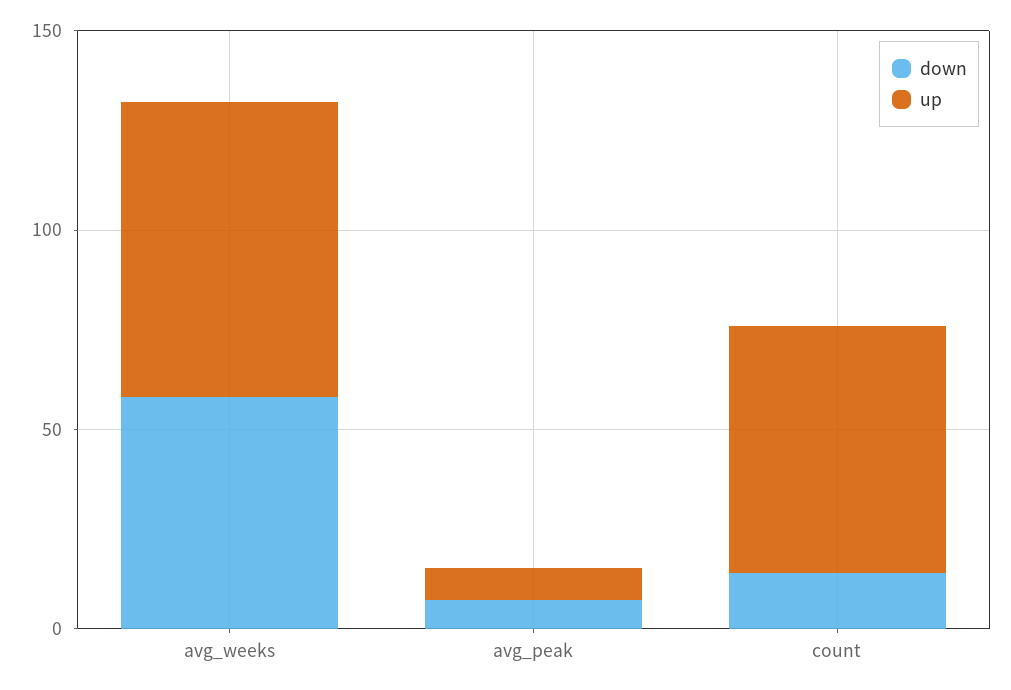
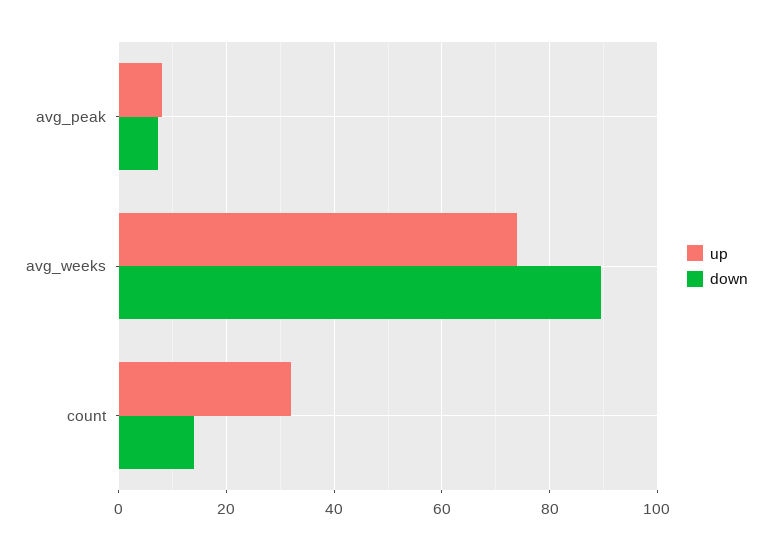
down, avg_weeks: 60 -> 90
up, count: 60 -> 32

